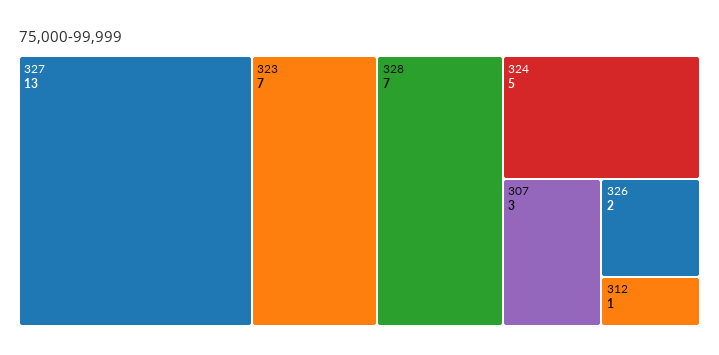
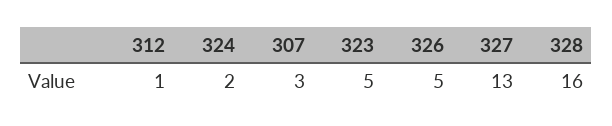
323: 7 -> 5
328: 7 -> 16
324: 5 -> 2
326: 2 -> 5

